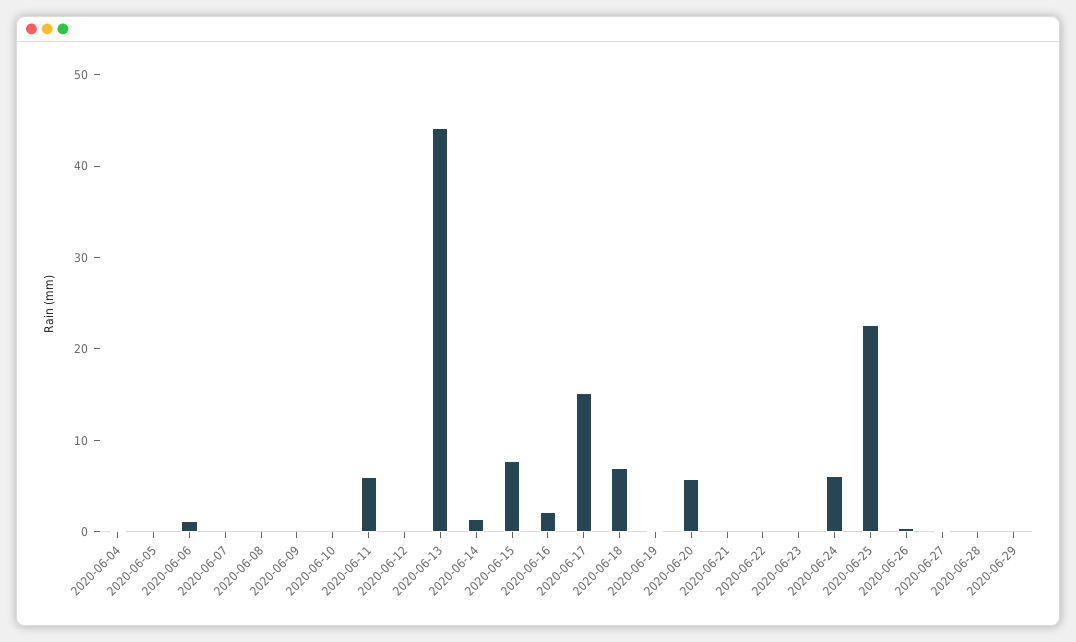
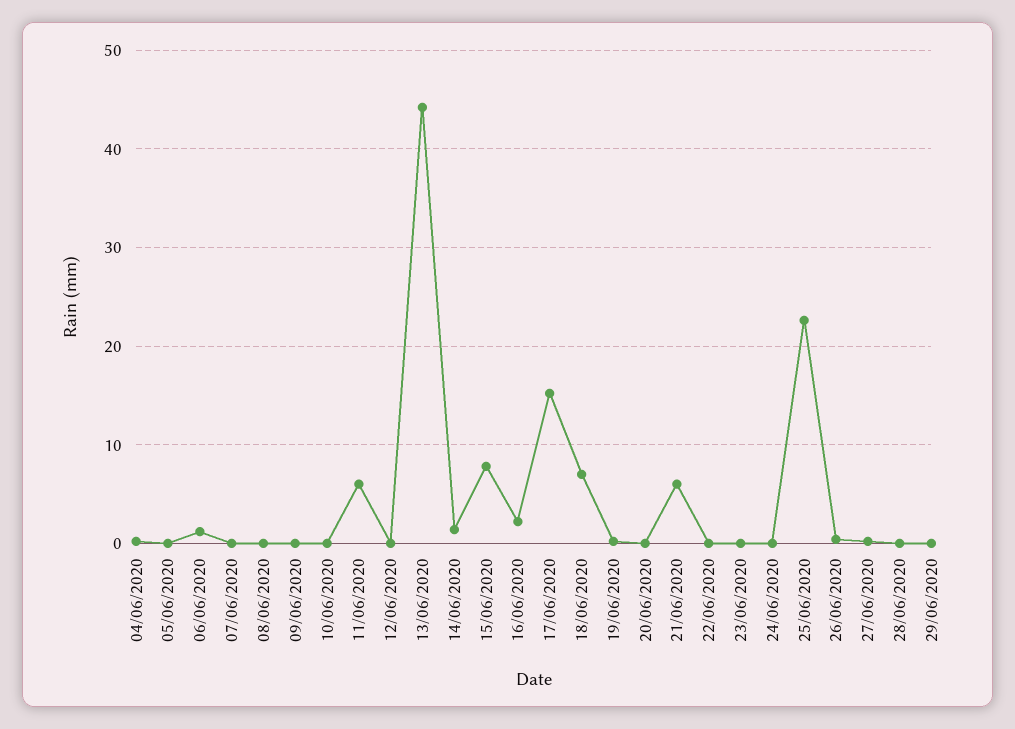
2020-06-20: 6 -> 0
2020-06-21: 0 -> 6
2020-06-24: 6 -> 0

